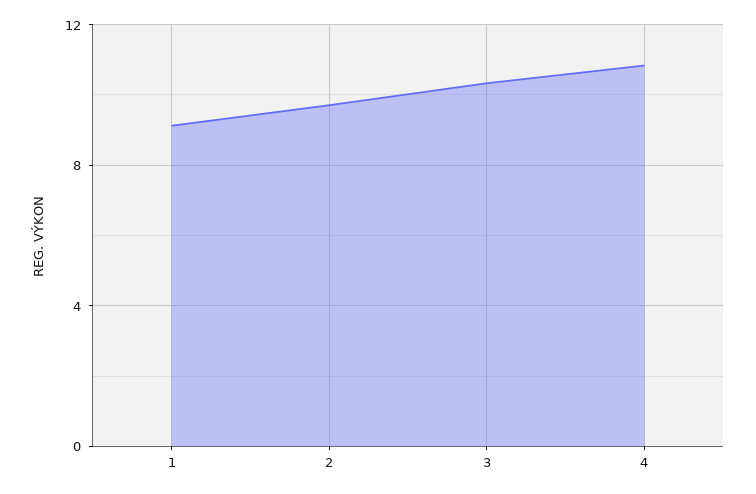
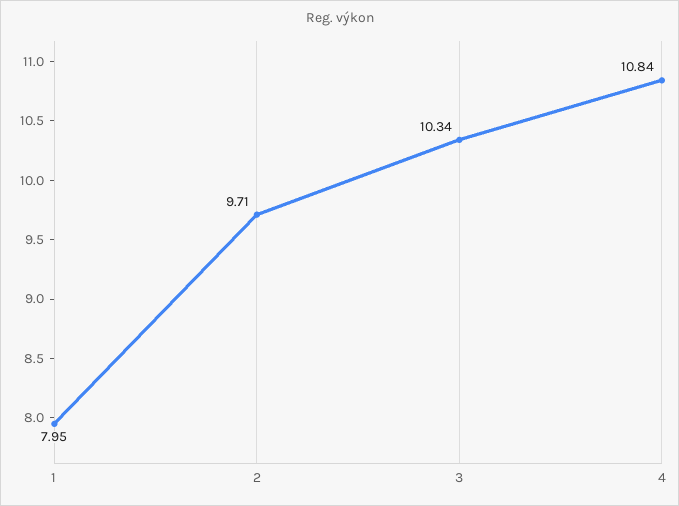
1: 9 -> 7.95

